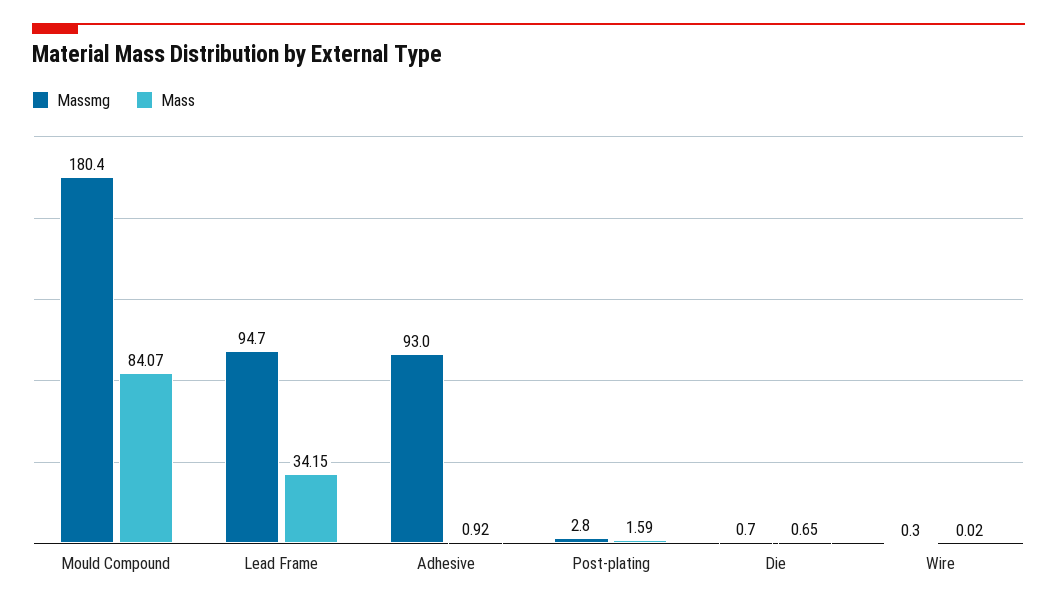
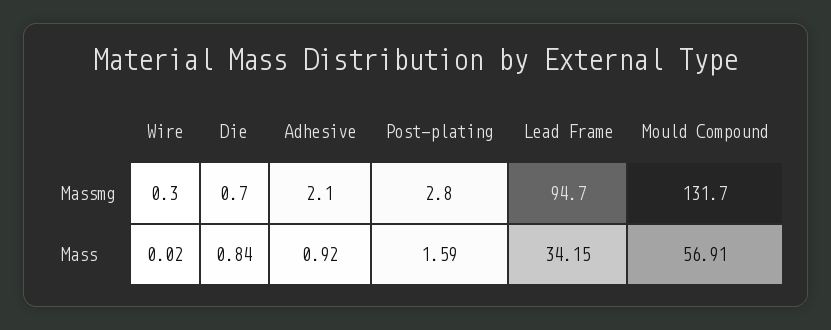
Massmg, Mould Compound: 180.4 -> 131.7
Mass, Mould Compound: 84.07 -> 56.91
Massmg, Adhesive: 93 -> 2.1
Mass, Die: 0.65 -> 0.84

